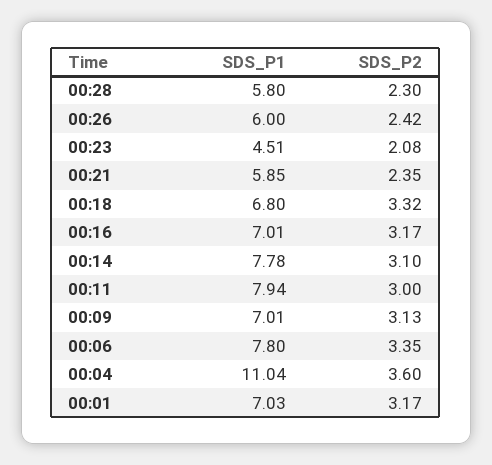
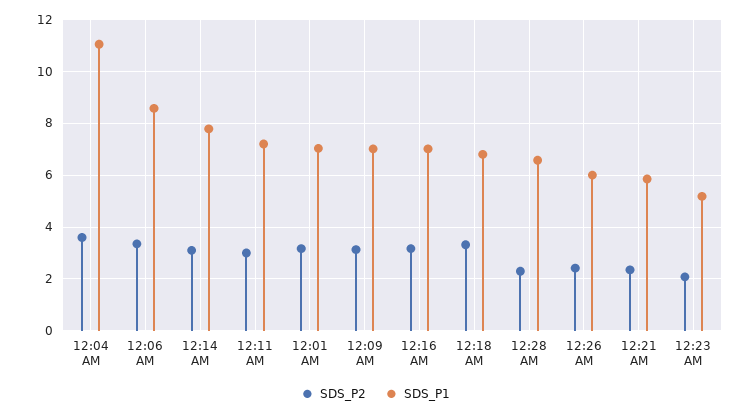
SDS_P1, 00:28: 5.8 -> 6.5
SDS_P1, 00:23: 4.51 -> 5.25
SDS_P1, 00:11: 7.94 -> 7.25
SDS_P1, 00:06: 7.8 -> 8.5

